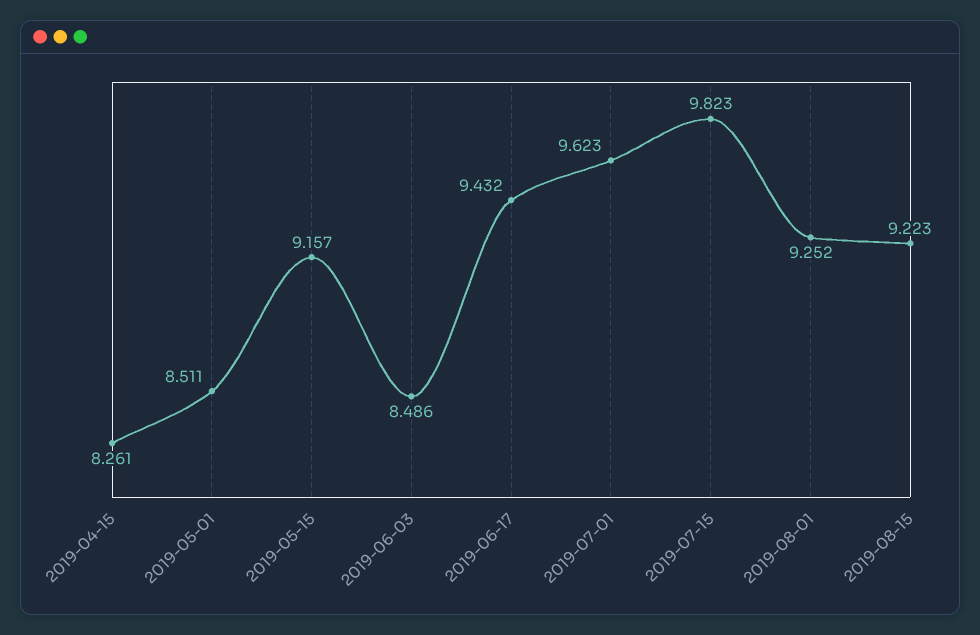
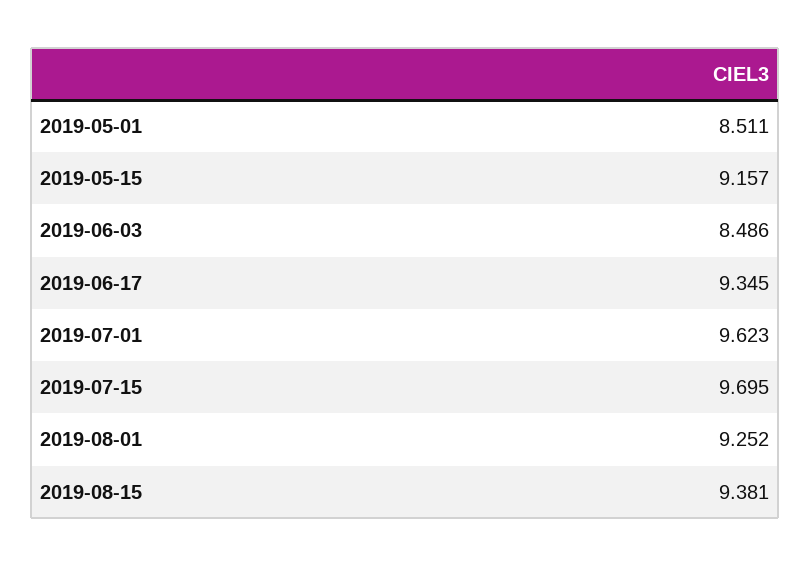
2019-04-15: 8.261 -> none
2019-06-17: 9.432 -> 9.345
2019-07-15: 9.823 -> 9.695
2019-08-15: 9.223 -> 9.381

